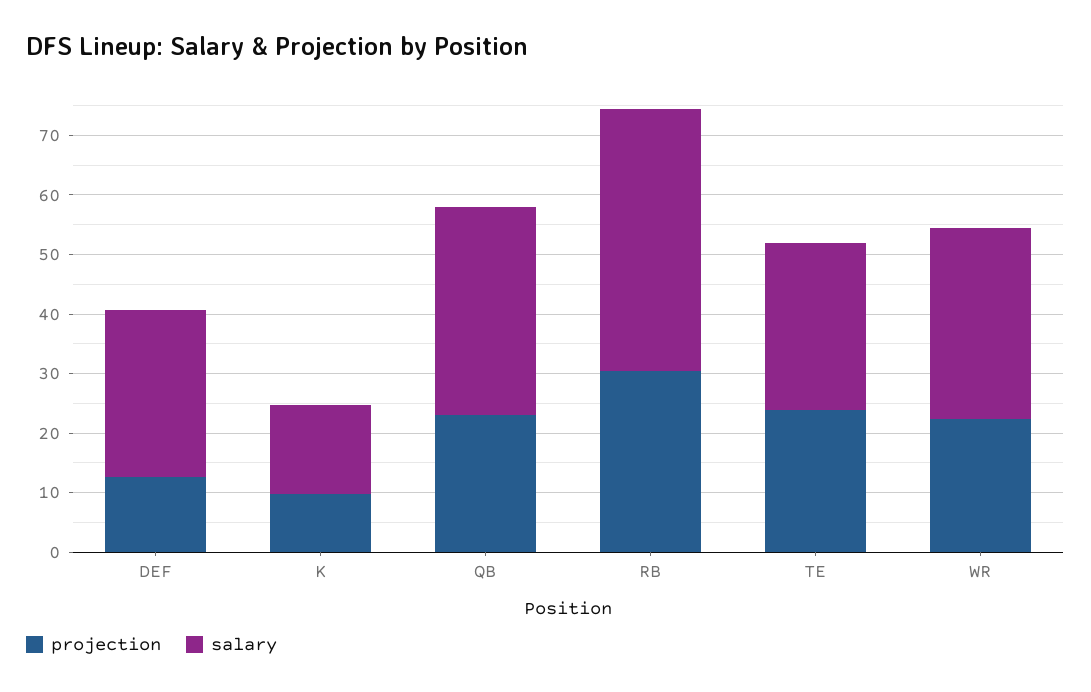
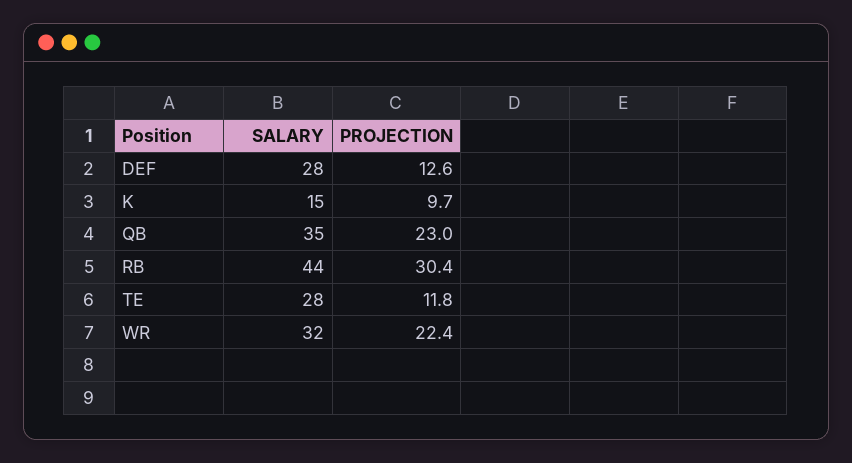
projection, TE: 24 -> 11.8

